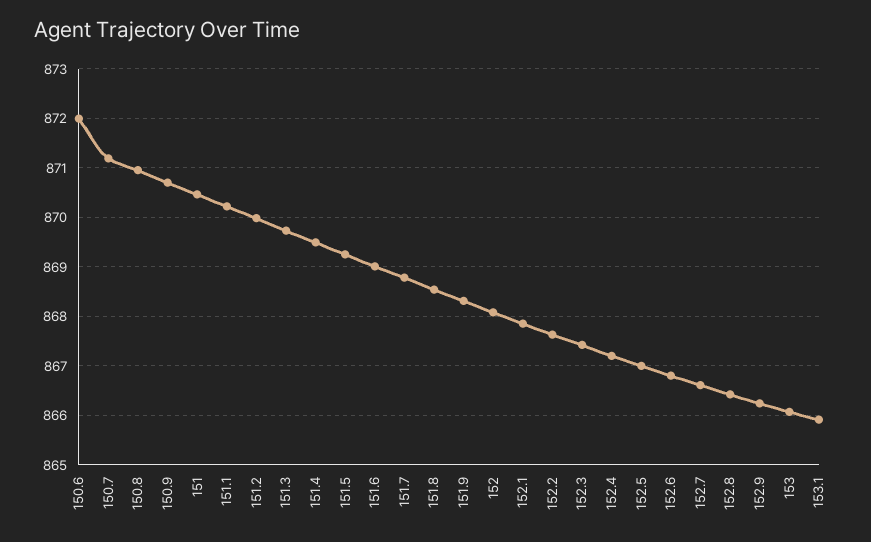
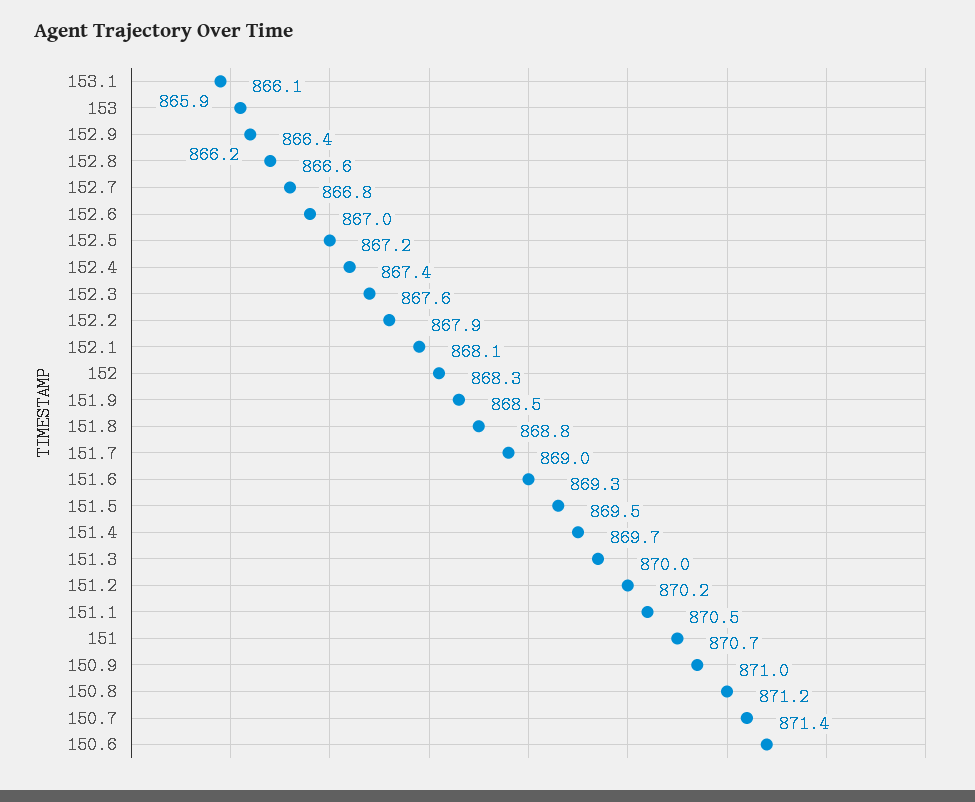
150.6: 872 -> 871.4

